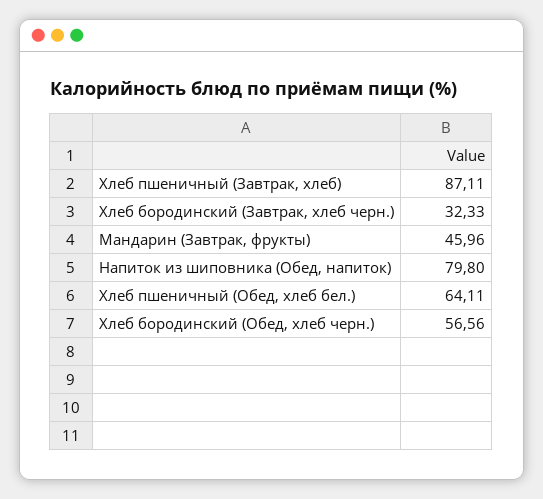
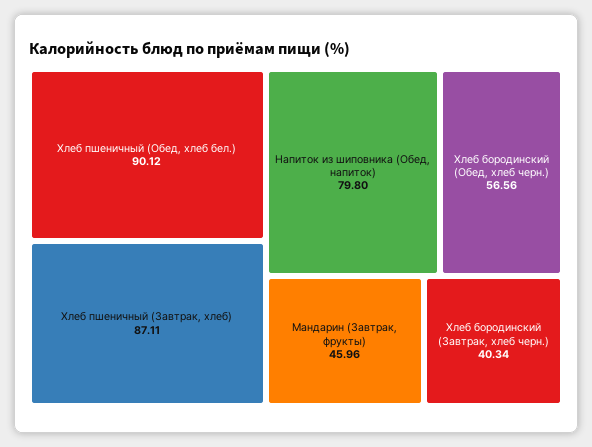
Хлеб бородинский (Завтрак, хлеб черн.): 32.33 -> 40.34
Хлеб пшеничный (Обед, хлеб бел.): 64.11 -> 90.12

